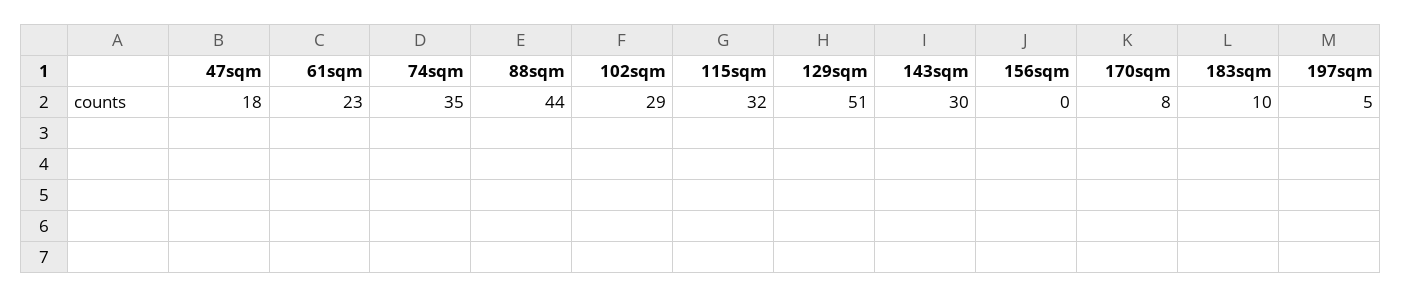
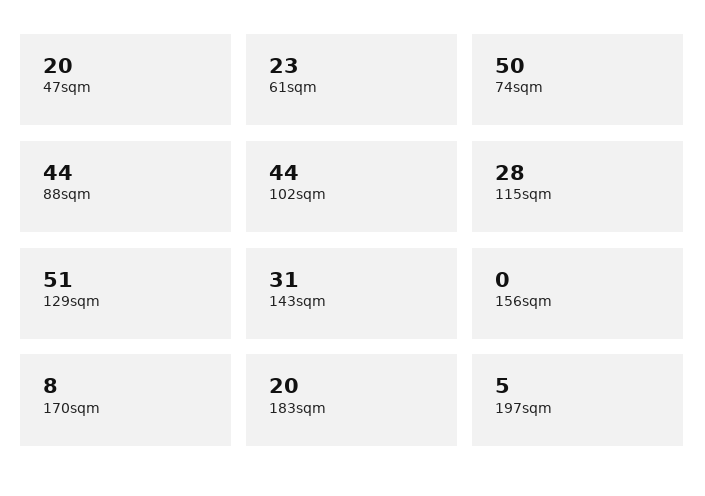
47sqm: 18 -> 20
74sqm: 35 -> 50
102sqm: 29 -> 44
115sqm: 32 -> 28
143sqm: 30 -> 31
183sqm: 10 -> 20

